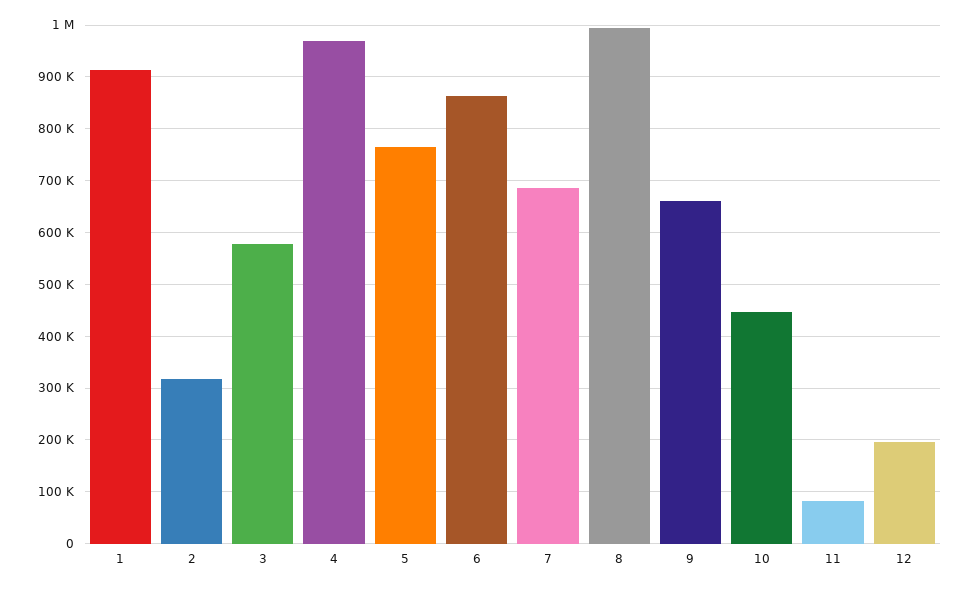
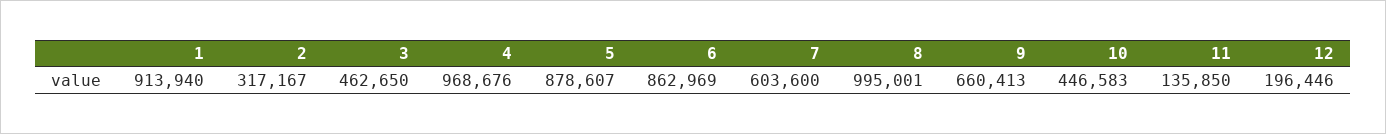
3: 580000 -> 462650
5: 760000 -> 878607
7: 680000 -> 603600
11: 80000 -> 135850

